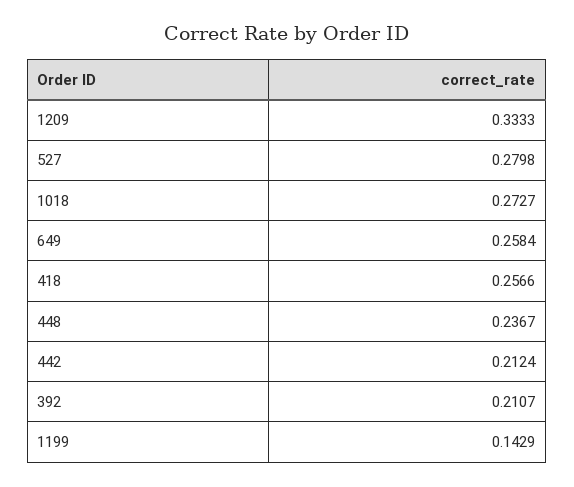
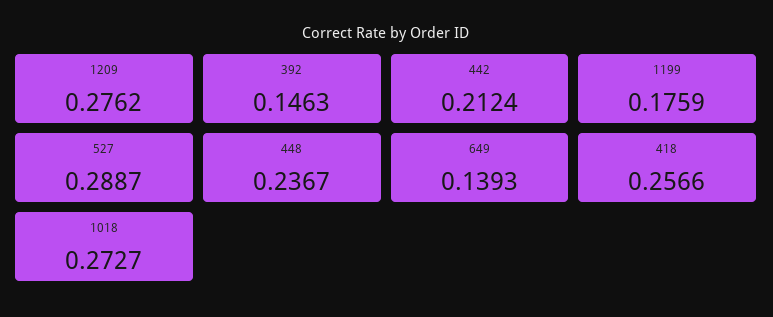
1209: 0.3333 -> 0.2762
527: 0.2798 -> 0.2887
649: 0.2584 -> 0.1393
392: 0.2107 -> 0.1463
1199: 0.1429 -> 0.1759

